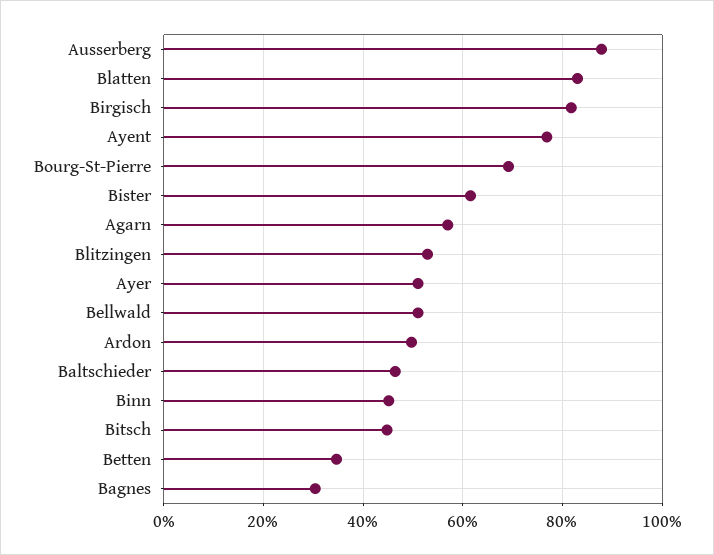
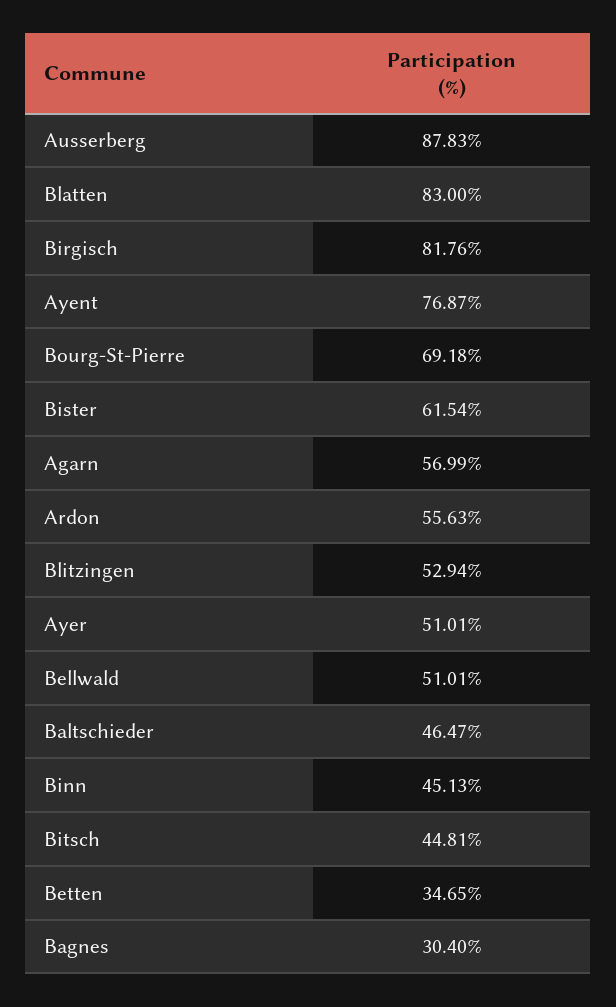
Ardon: 50 -> 55.63

